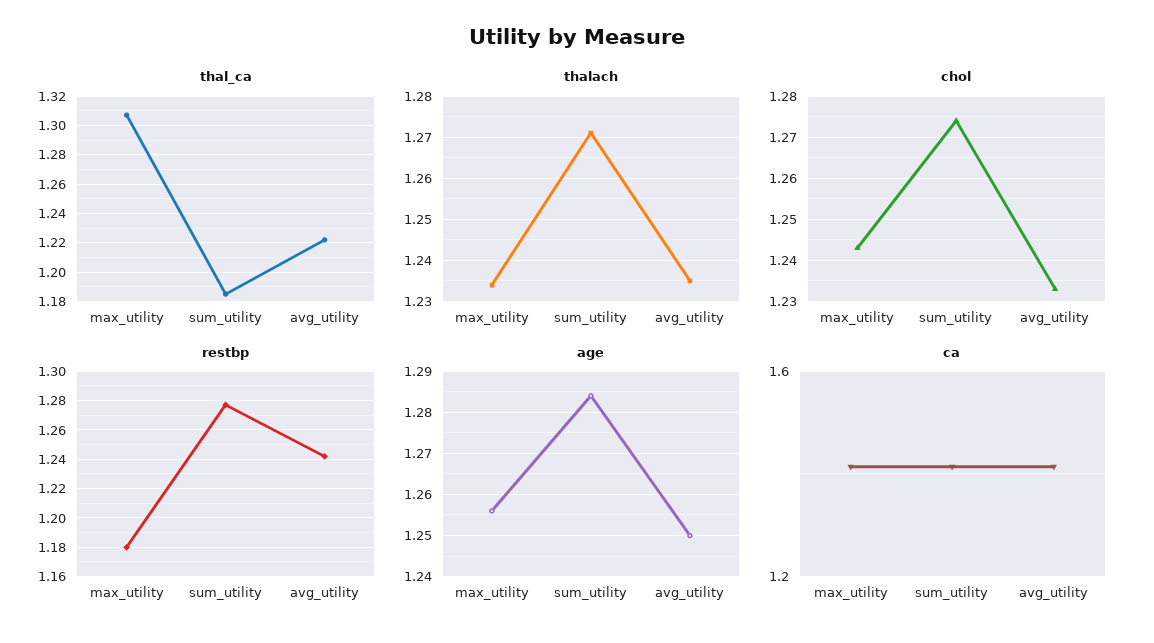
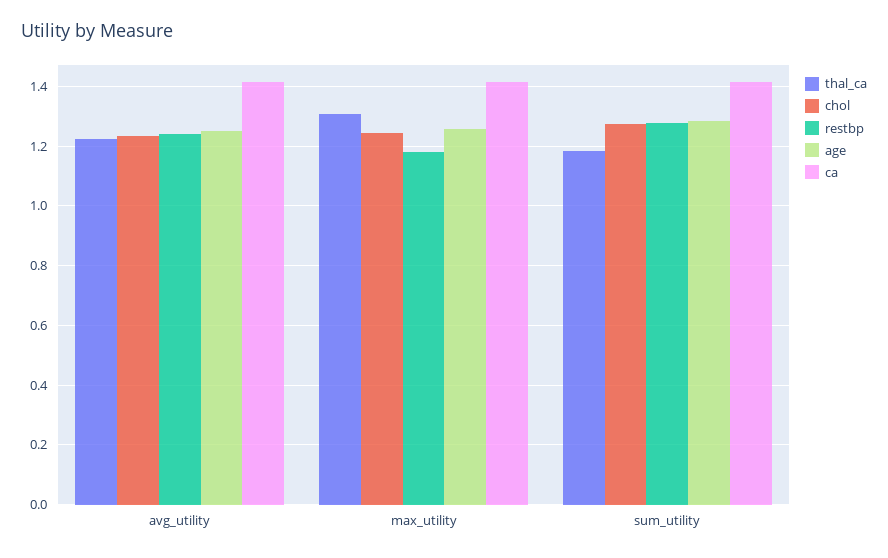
thalach, max_utility: 1.235 -> none
thalach, sum_utility: 1.27 -> none
thalach, avg_utility: 1.235 -> none

